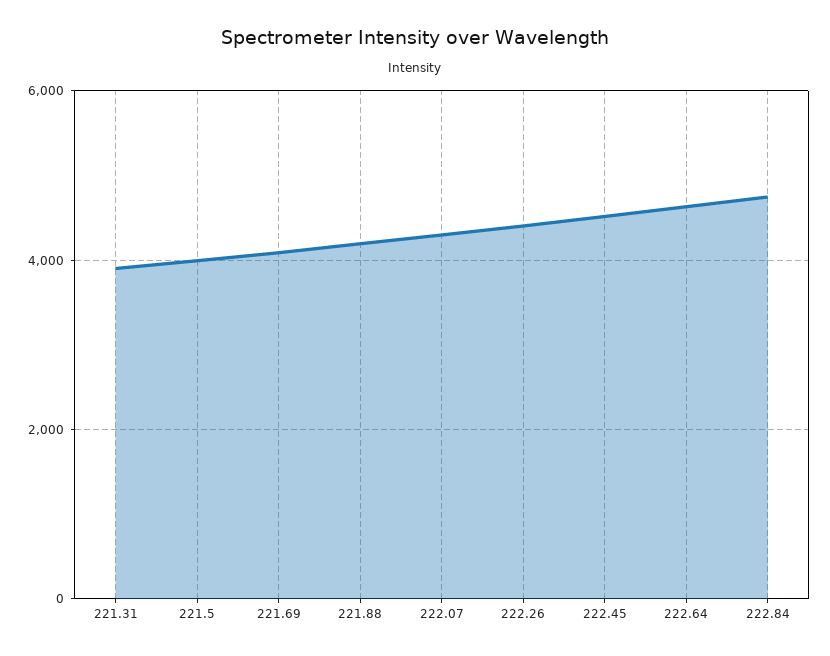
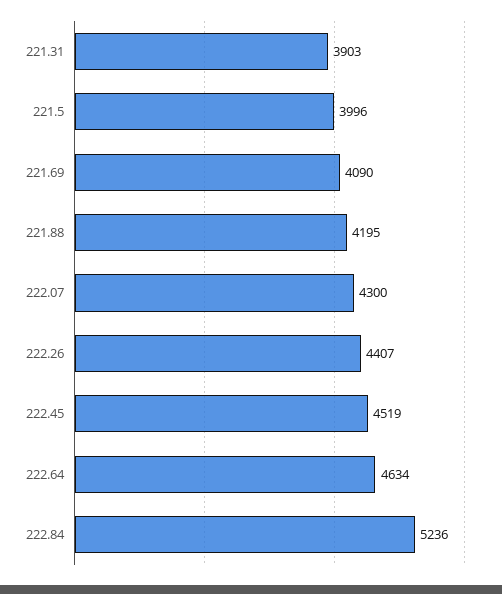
222.84: 4800 -> 5236

